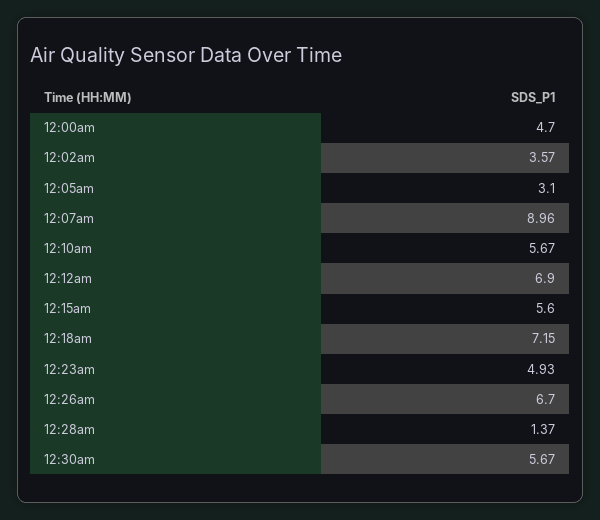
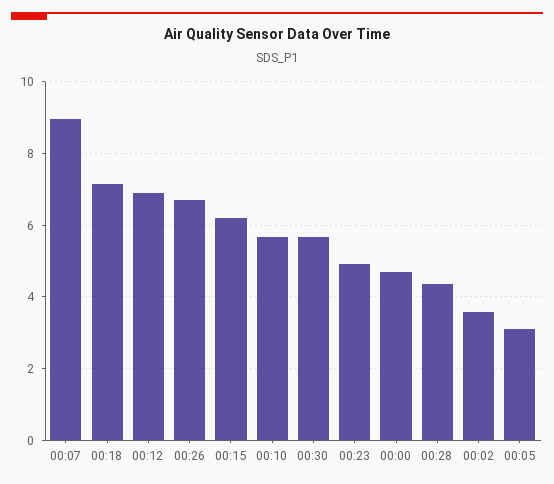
12:15am: 5.6 -> 6.2
12:28am: 1.37 -> 4.4

